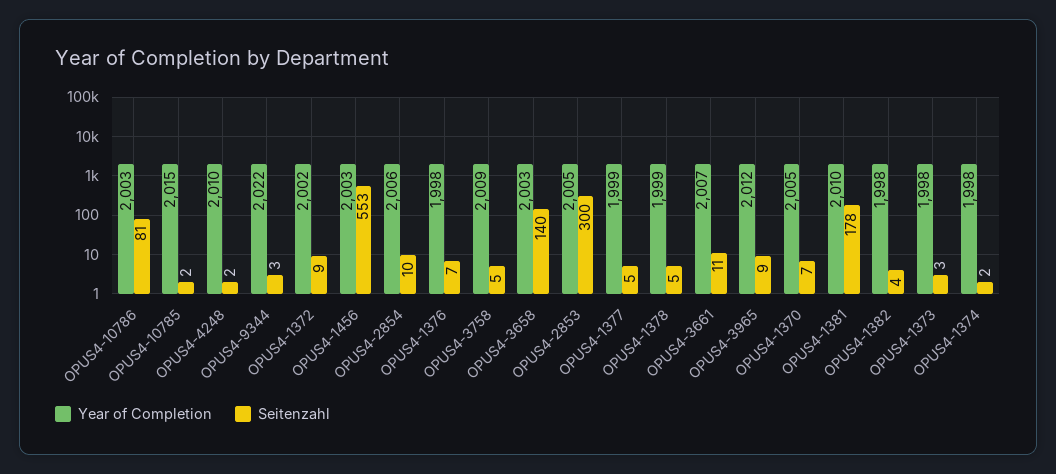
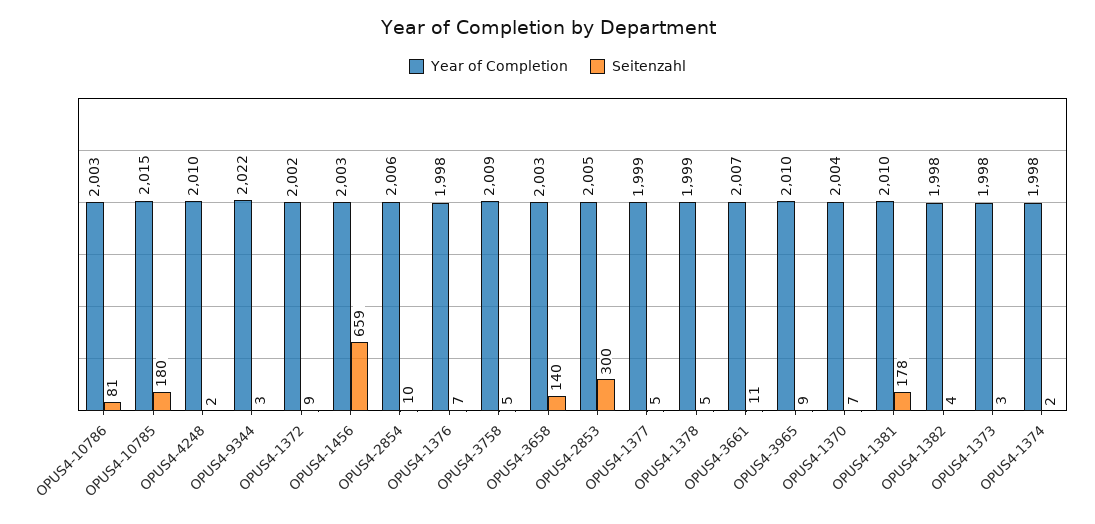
Seitenzahl, OPUS4-10785: 2 -> 180
Seitenzahl, OPUS4-1456: 553 -> 659
Year of Completion, OPUS4-3965: 2012 -> 2010
Year of Completion, OPUS4-1370: 2005 -> 2004

